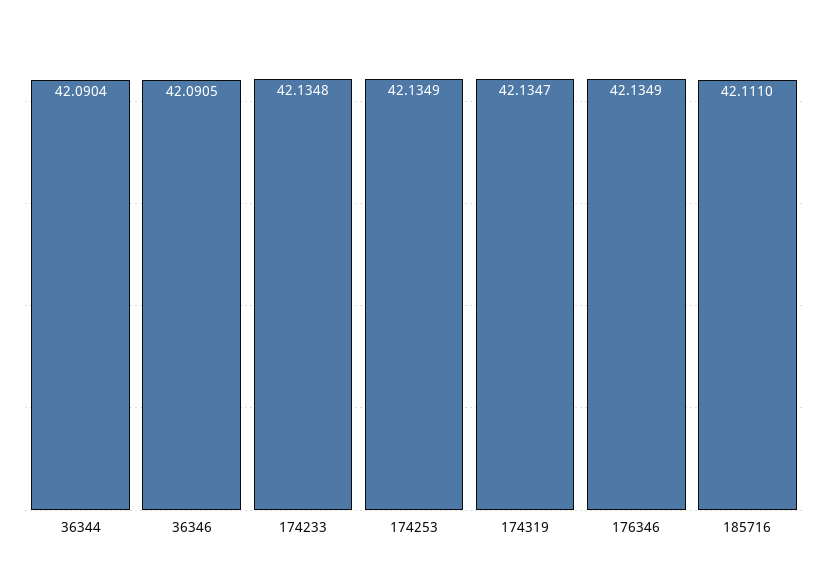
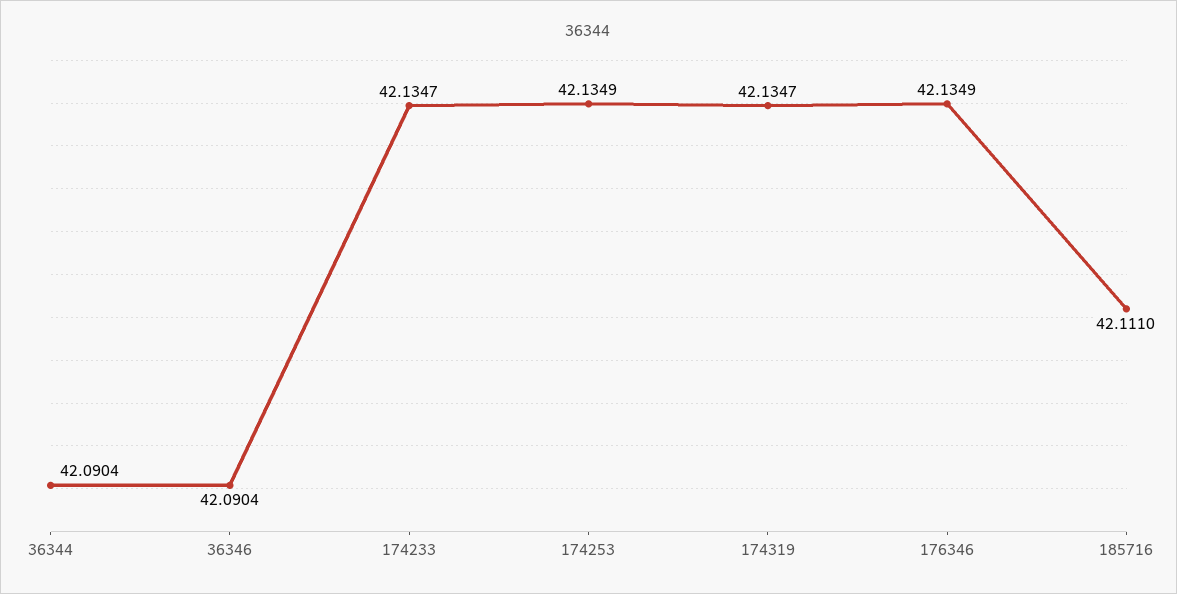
36346: 42.0905 -> 42.0904
174233: 42.1348 -> 42.1347

